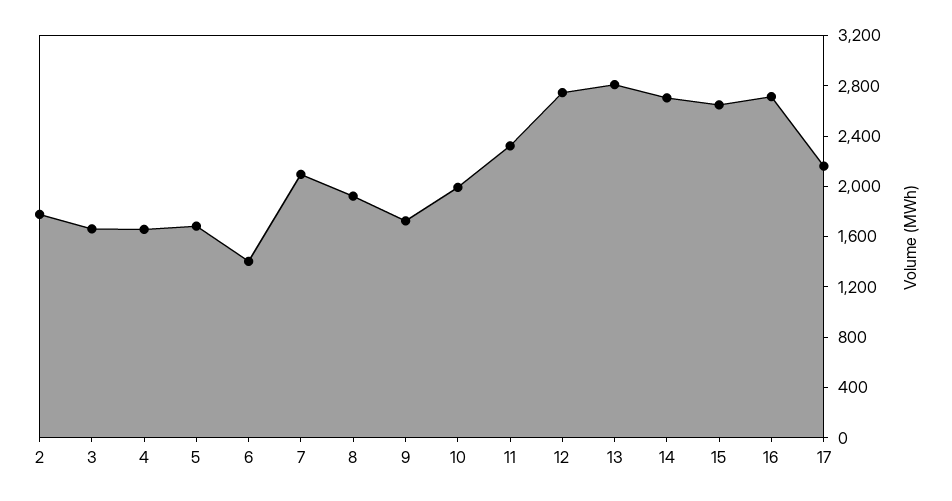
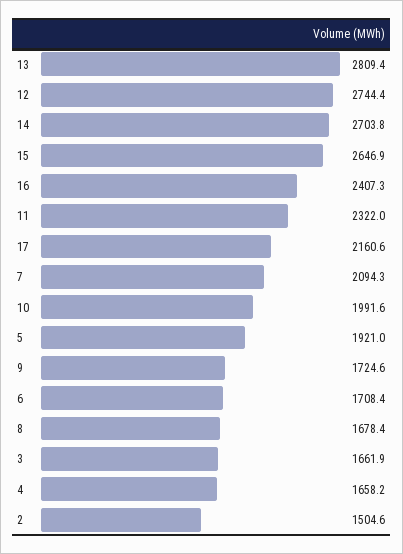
2: 1800 -> 1504.6
5: 1700 -> 1921
6: 1400 -> 1708.4
8: 1900 -> 1678.4
16: 2700 -> 2407.3

